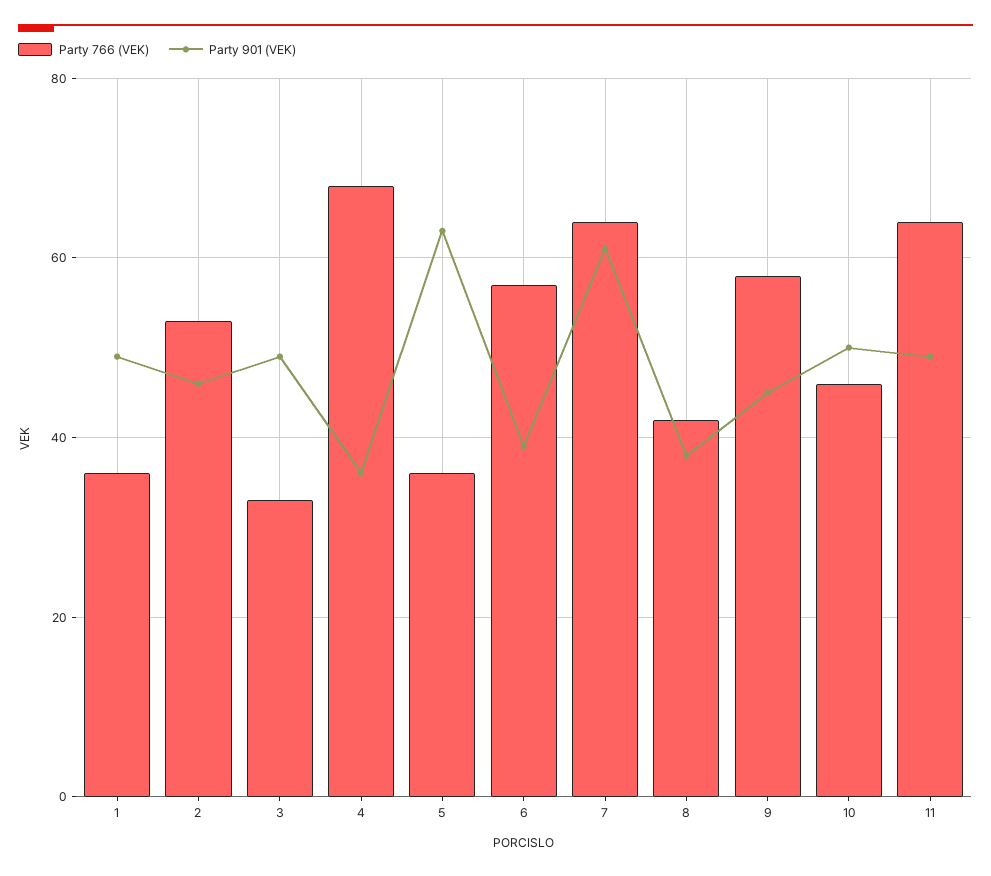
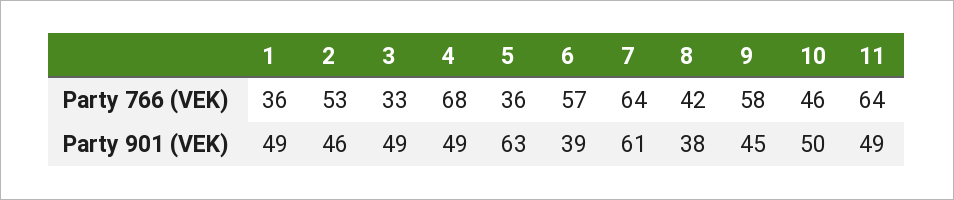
Party 901 (VEK), 4: 35 -> 49

